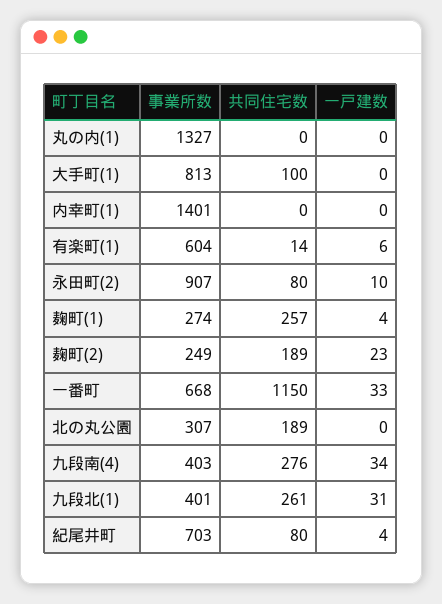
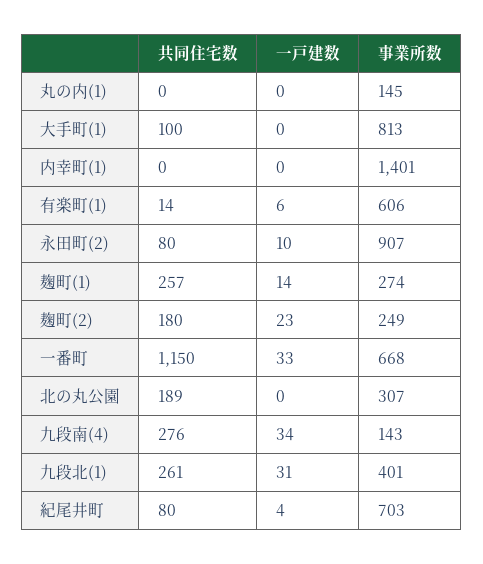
事業所数, 丸の内(1): 1327 -> 145
事業所数, 有楽町(1): 604 -> 606
一戸建数, 麹町(1): 4 -> 14
共同住宅数, 麹町(2): 189 -> 180
事業所数, 九段南(4): 403 -> 143

